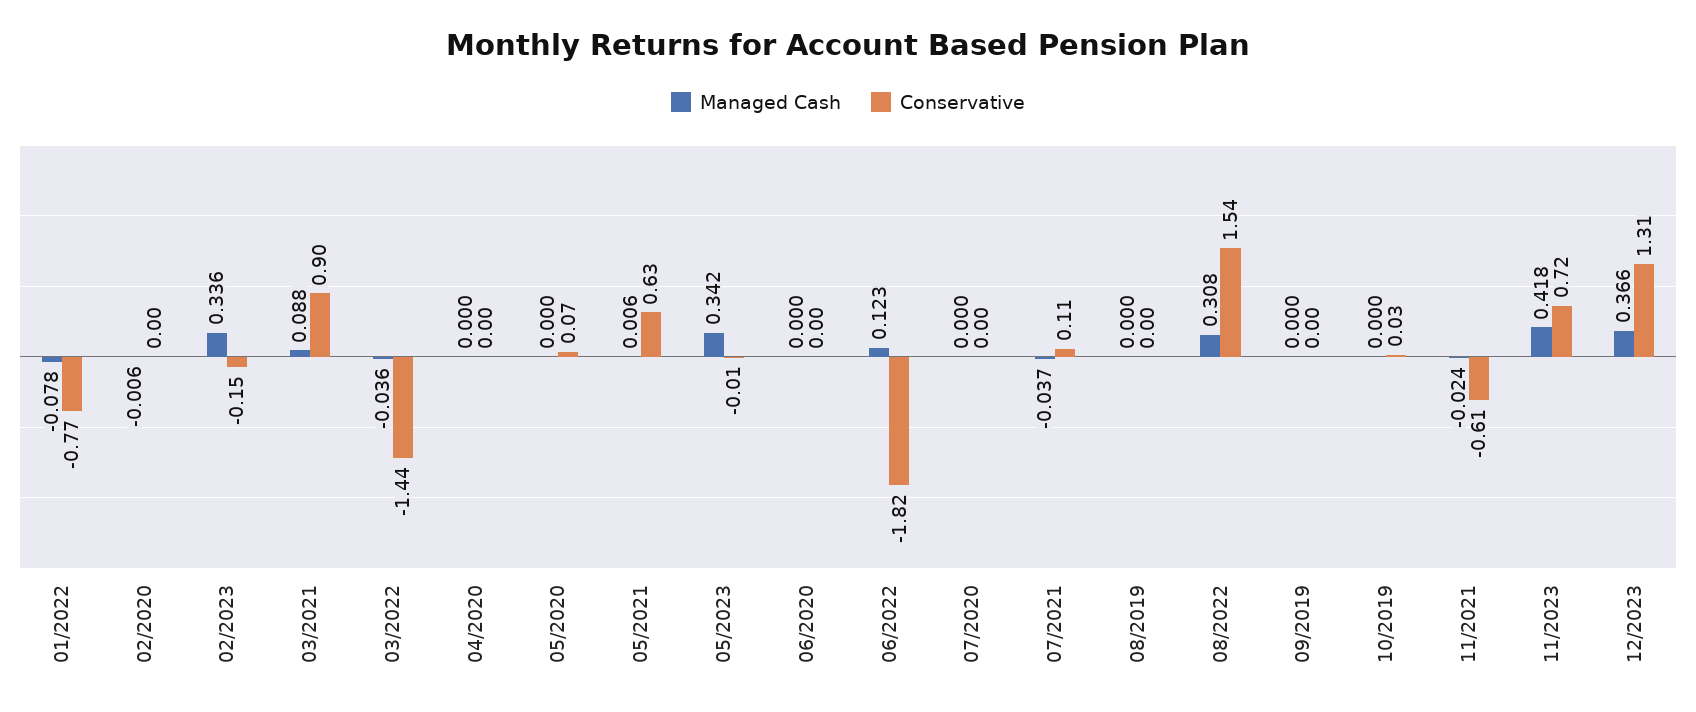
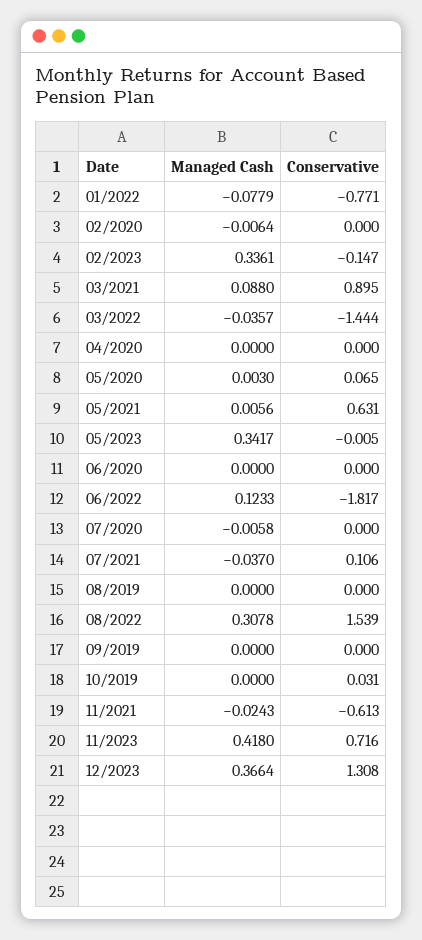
Managed Cash, 05/2020: 0 -> 0.003
Managed Cash, 07/2020: 0 -> -0.0058

